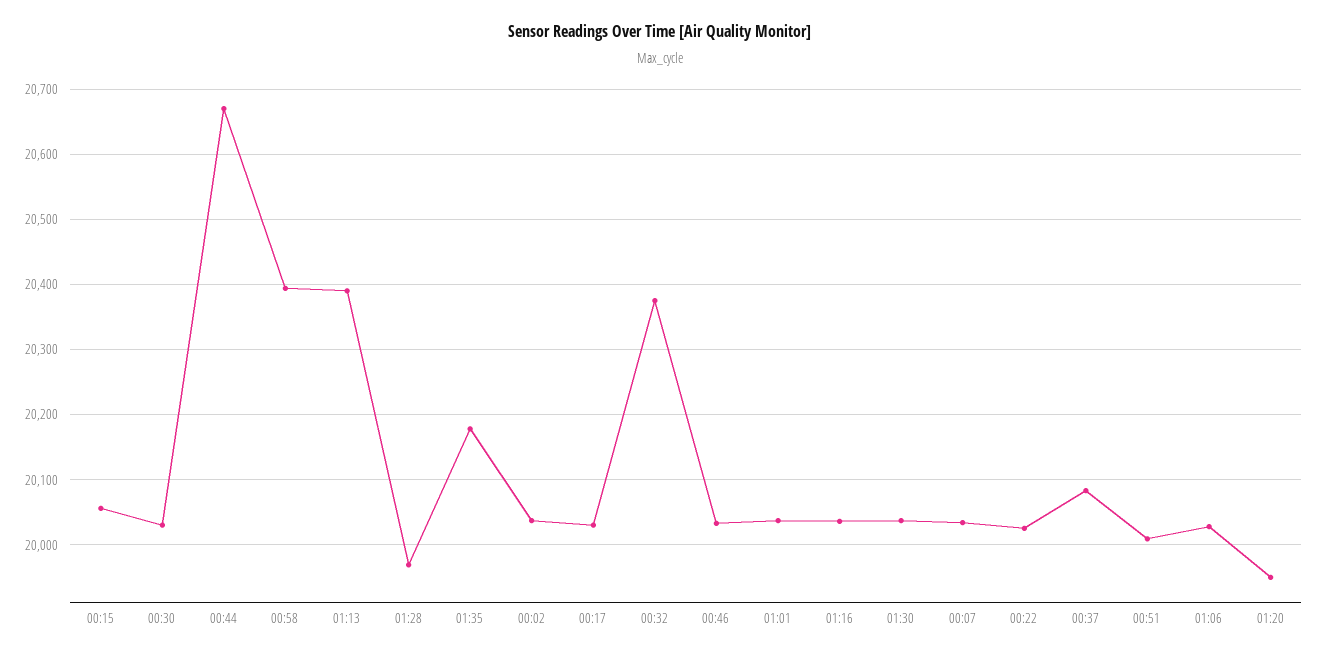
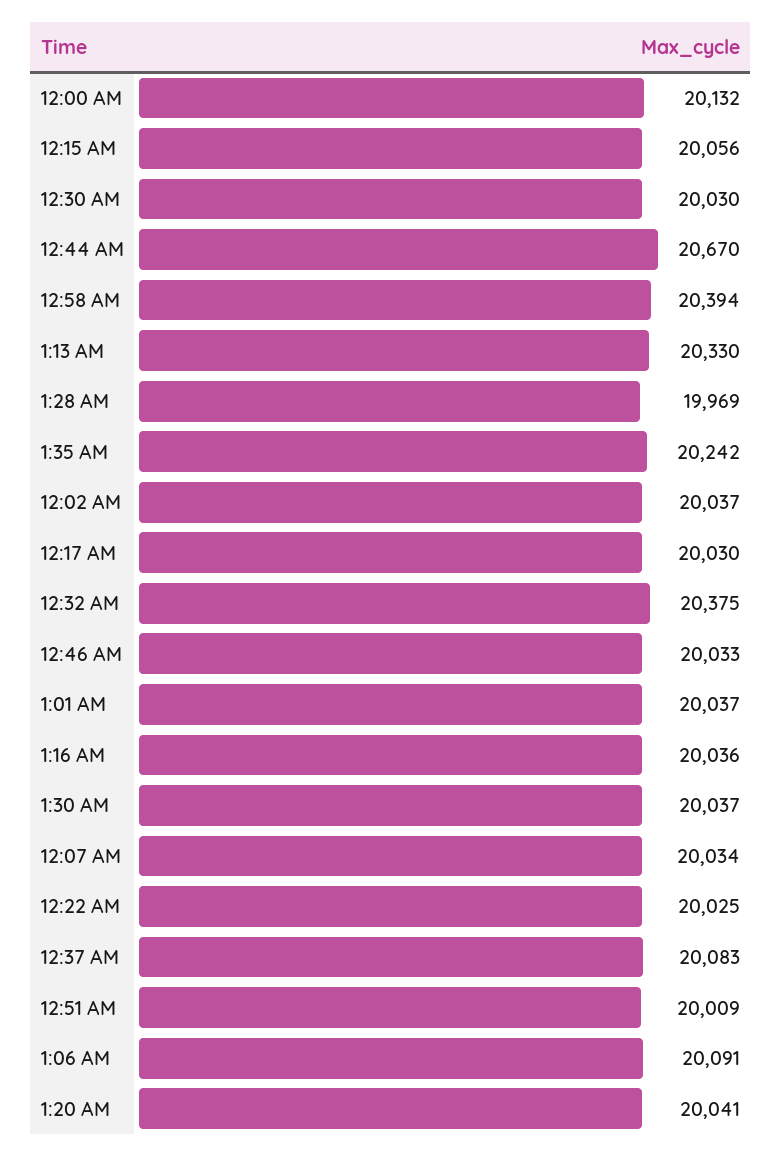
01:13: 20390 -> 20330
01:35: 20180 -> 20242
01:06: 20030 -> 20091
01:20: 19950 -> 20041
12:00 AM: none -> 20132

